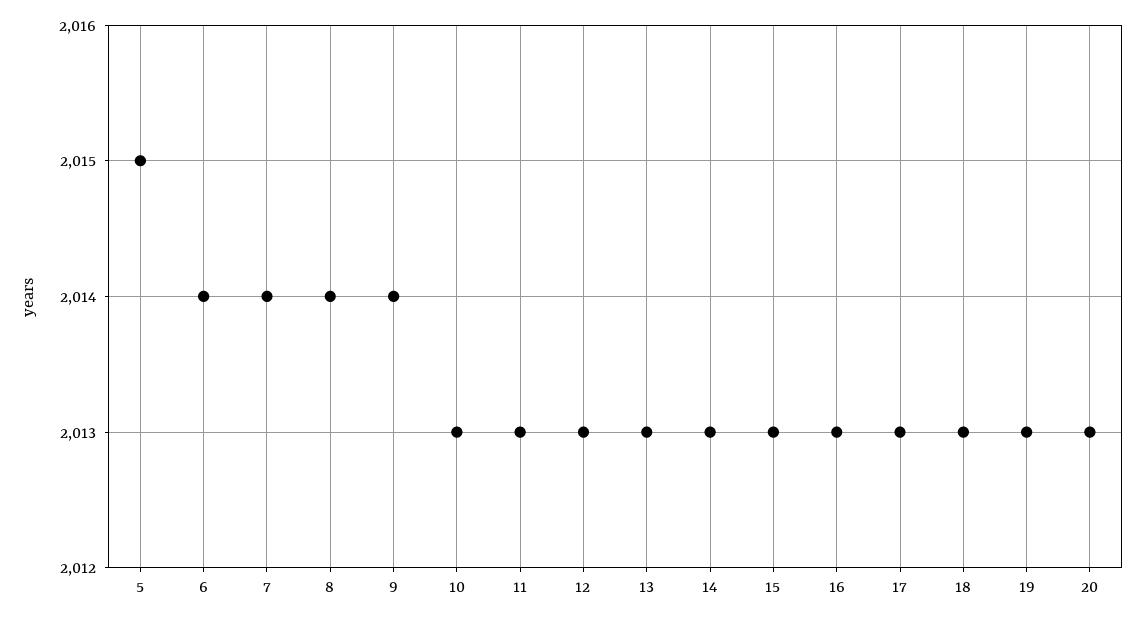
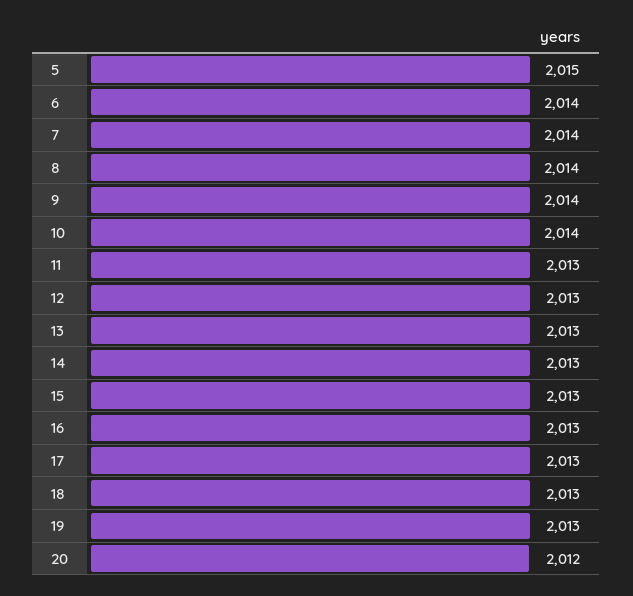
10: 2013 -> 2014
20: 2013 -> 2012

